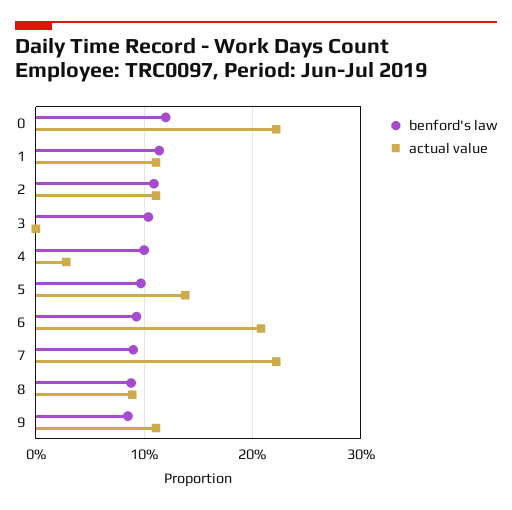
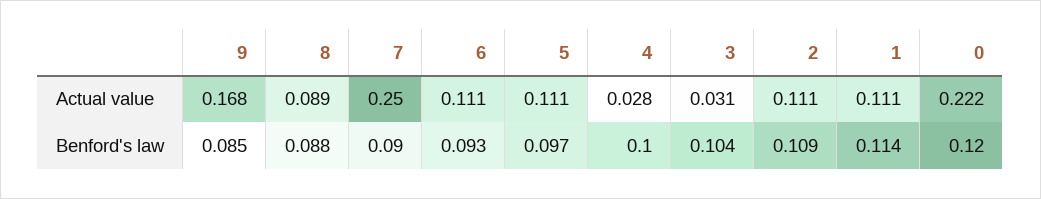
actual value, 3: 0 -> 0.031
actual value, 5: 0.14 -> 0.111
actual value, 6: 0.21 -> 0.111
actual value, 7: 0.22 -> 0.25
actual value, 9: 0.11 -> 0.168

